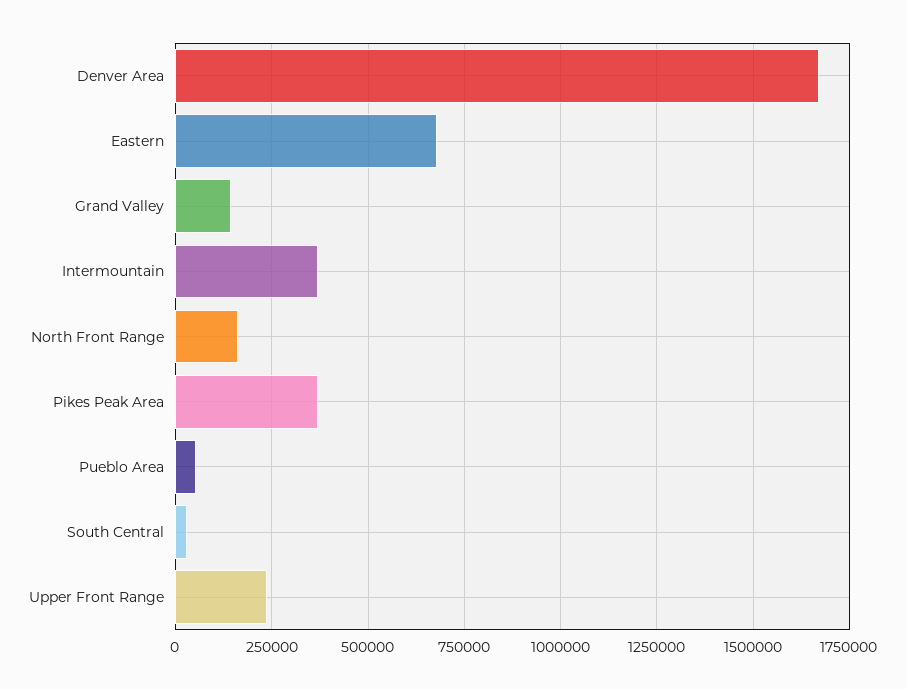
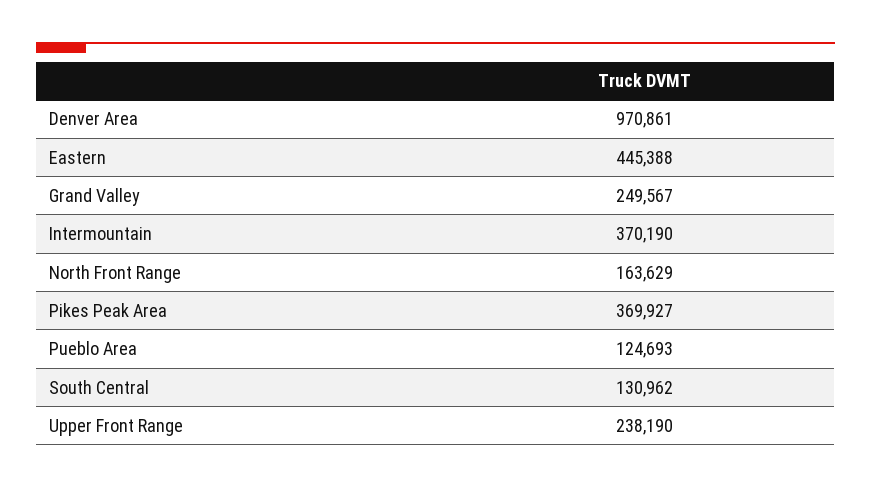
Denver Area: 1675000 -> 970861
Eastern: 675000 -> 445388
Grand Valley: 150000 -> 249567
Pueblo Area: 50000 -> 124693
South Central: 25000 -> 130962

